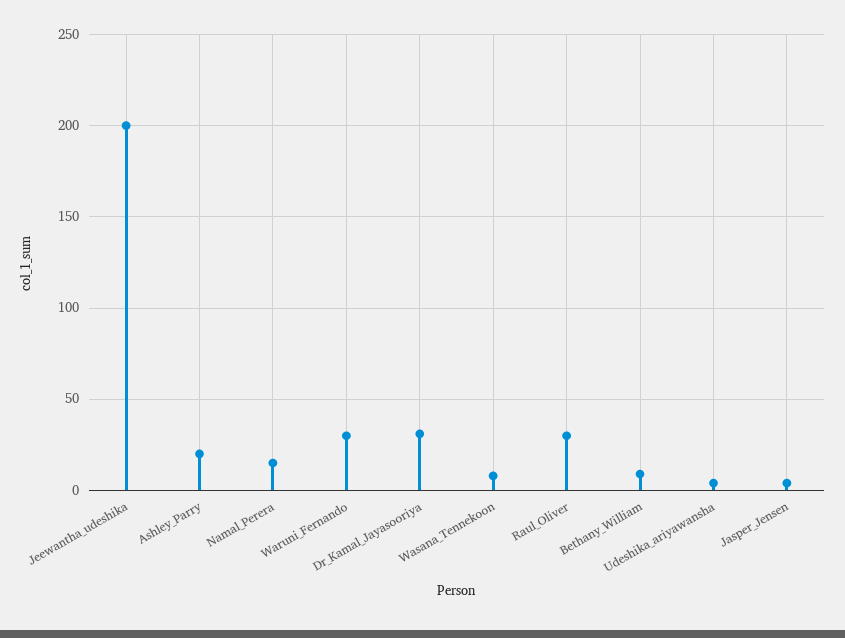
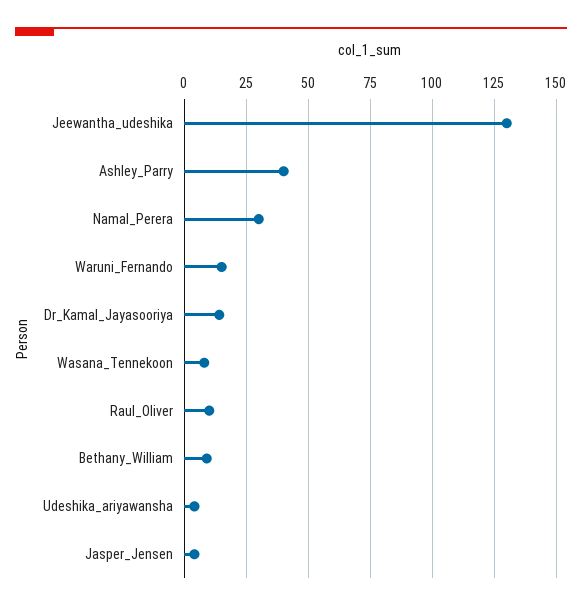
Jeewantha_udeshika: 200 -> 130
Ashley_Parry: 20 -> 40
Namal_Perera: 15 -> 30
Waruni_Fernando: 30 -> 15
Dr_Kamal_Jayasooriya: 30 -> 15
Raul_Oliver: 30 -> 10

